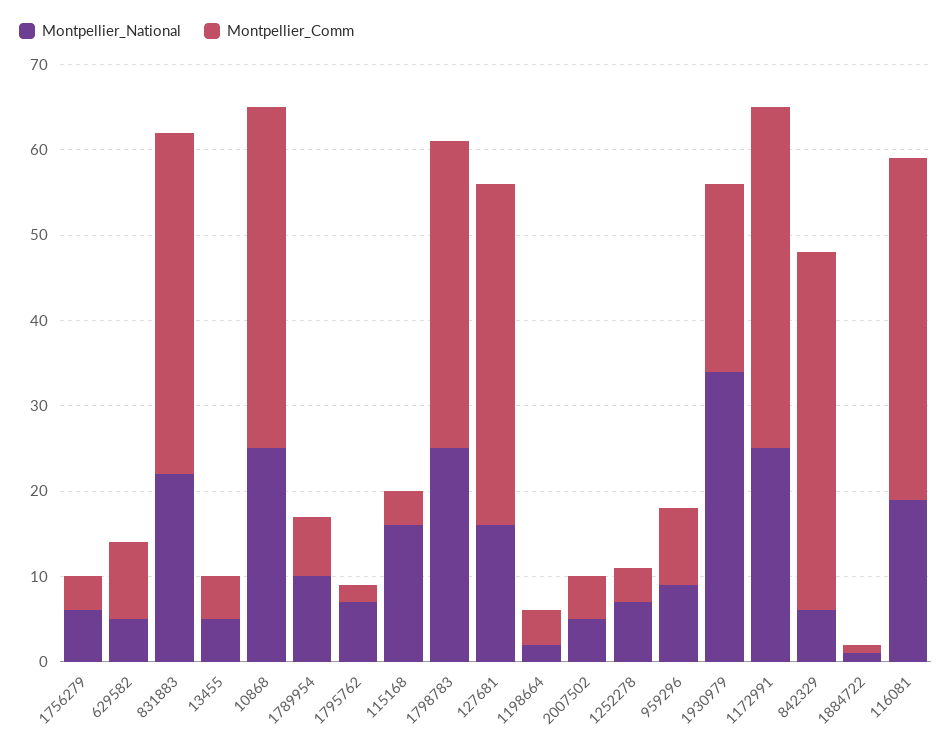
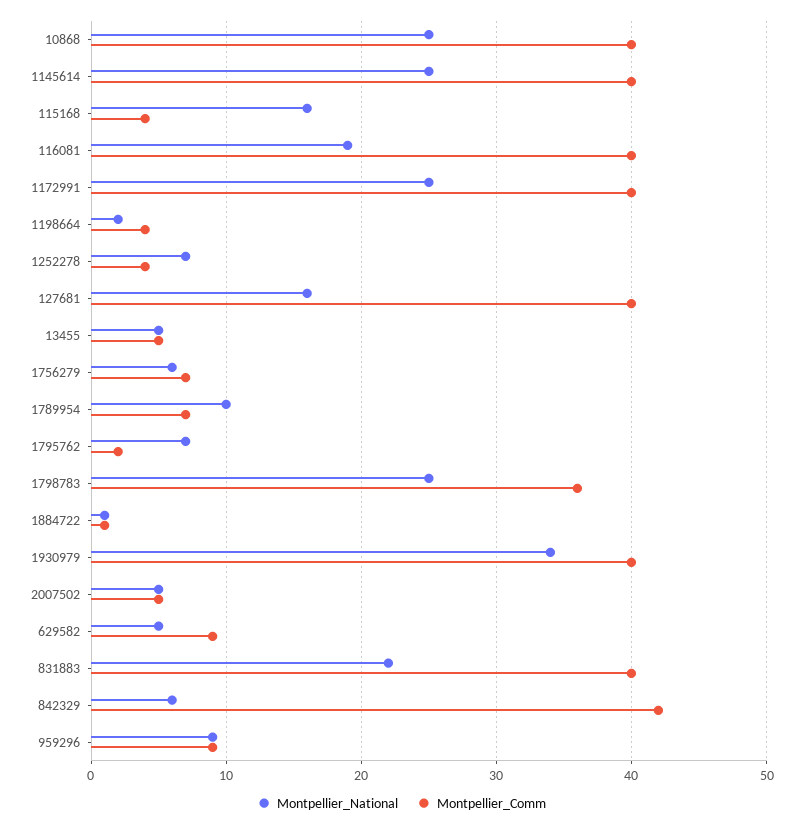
Montpellier_Comm, 1756279: 4 -> 7
Montpellier_Comm, 1930979: 22 -> 40
Montpellier_National, 1145614: none -> 25
Montpellier_Comm, 1145614: none -> 40

